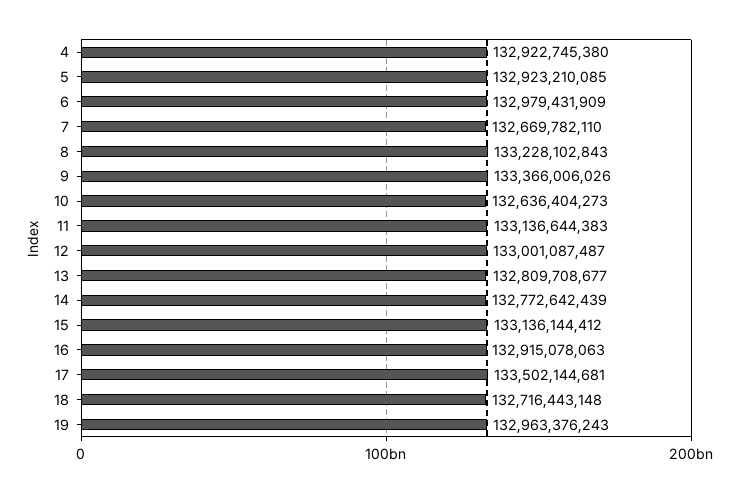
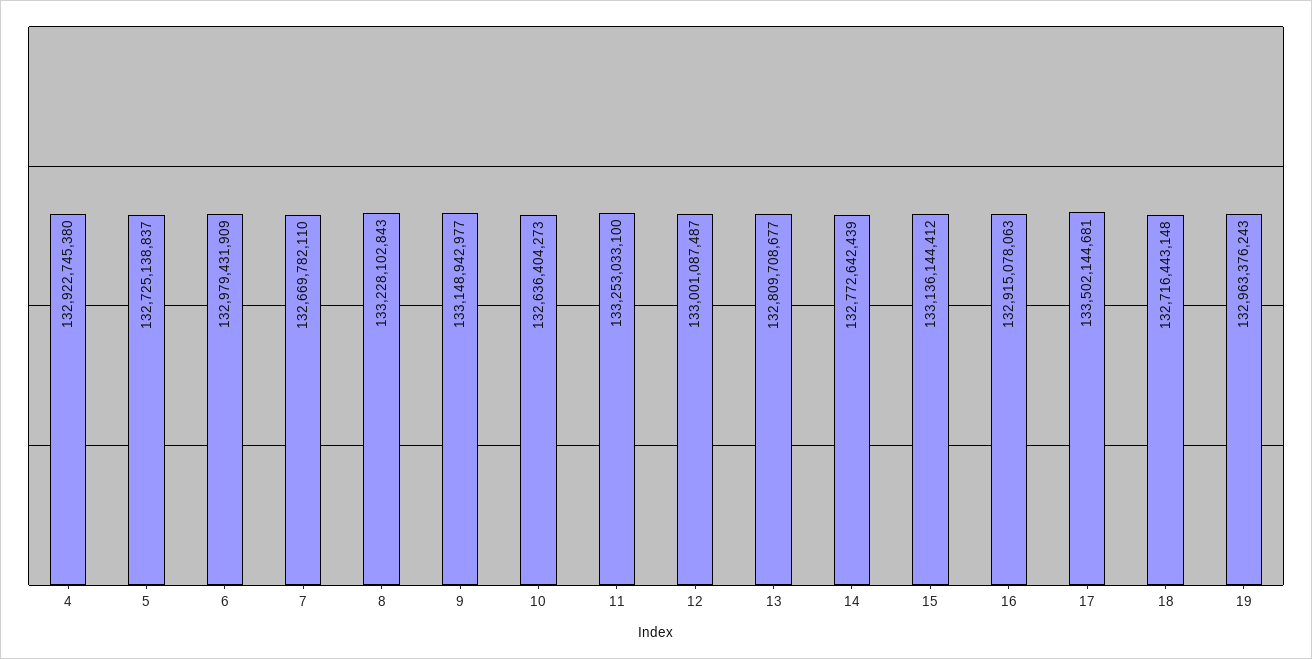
5: 132923210085 -> 132725138837
9: 133366006026 -> 133148942977
11: 133136644383 -> 133253033100

